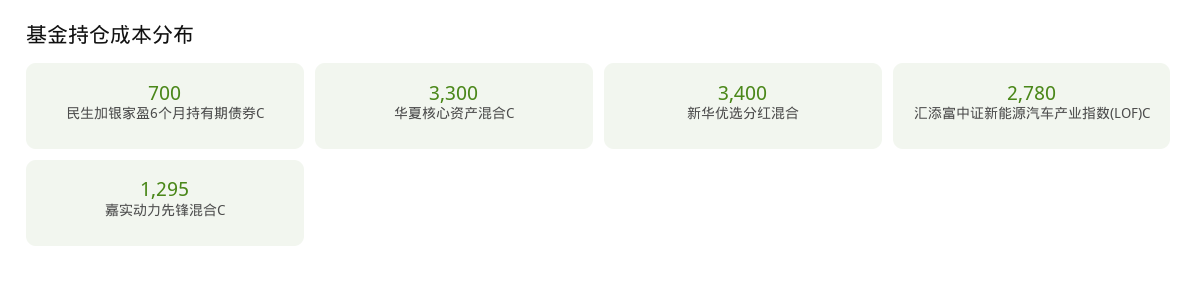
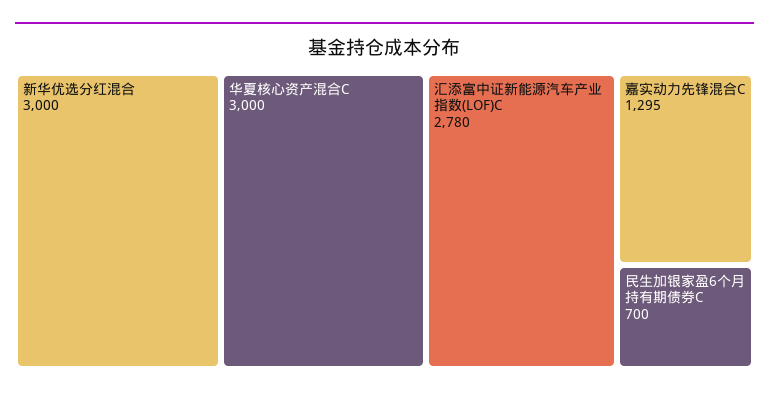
华夏核心资产混合C: 3300 -> 3000
新华优选分红混合: 3400 -> 3000

